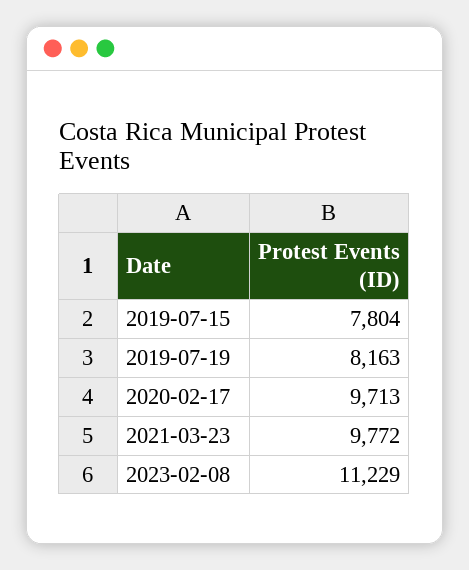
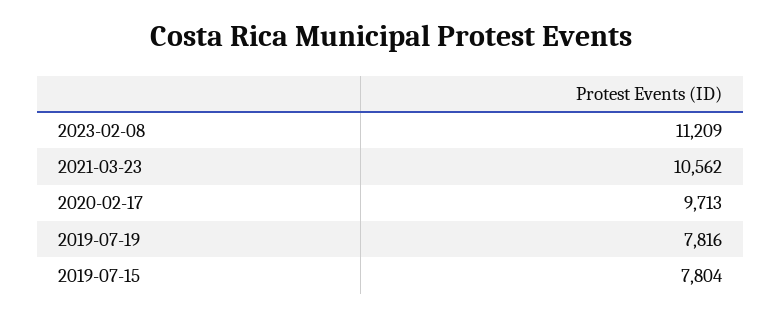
2019-07-19: 8163 -> 7816
2021-03-23: 9772 -> 10562
2023-02-08: 11229 -> 11209

